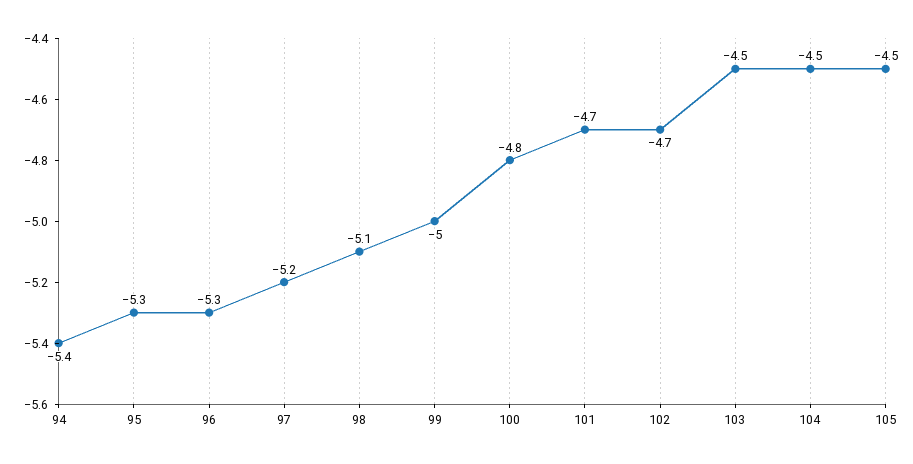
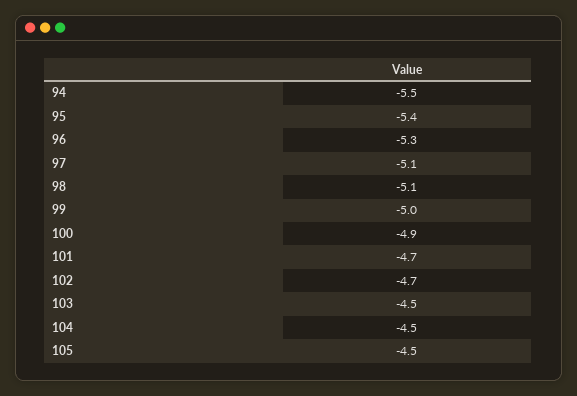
94: -5.4 -> -5.5
95: -5.3 -> -5.4
97: -5.2 -> -5.1
100: -4.8 -> -4.9

